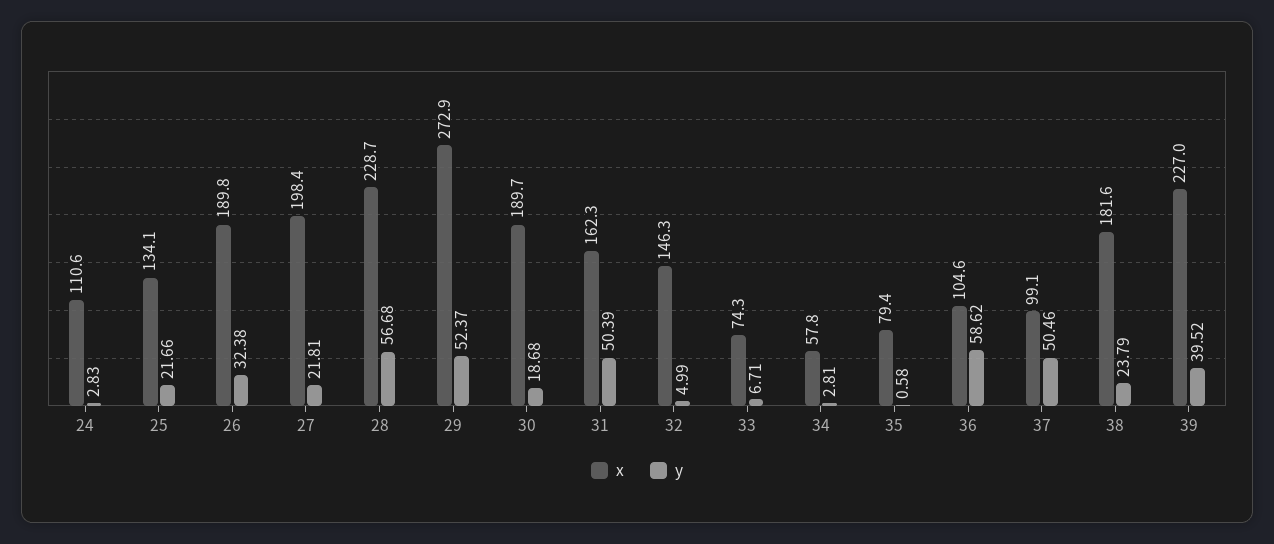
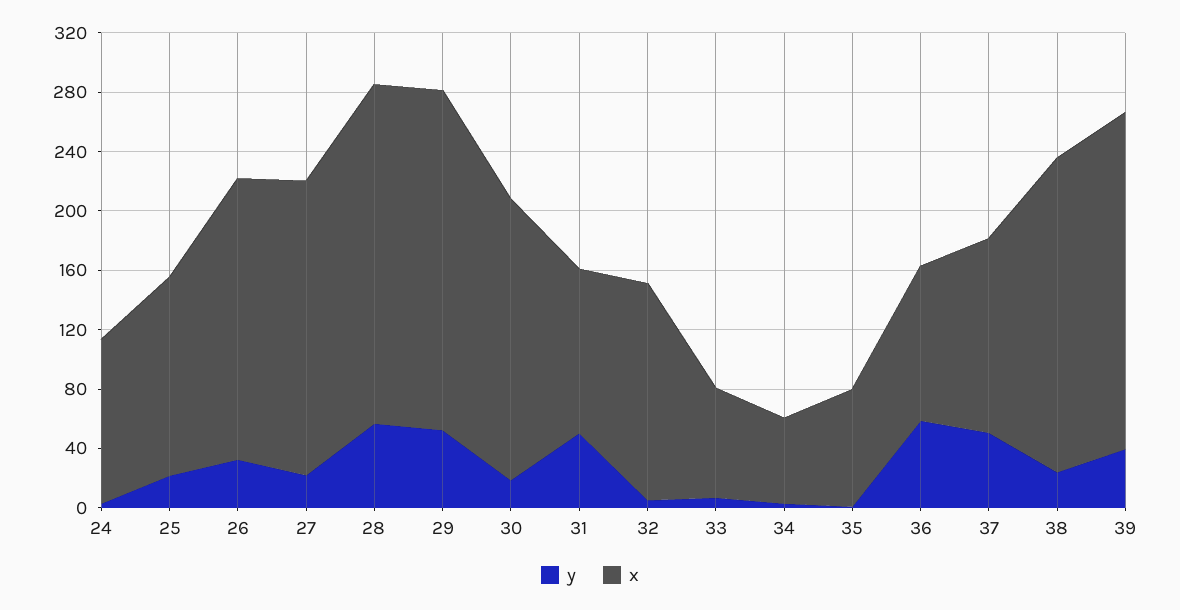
x, 29: 272.9 -> 230
x, 31: 162.3 -> 110
x, 37: 99.1 -> 130
x, 38: 181.6 -> 210

